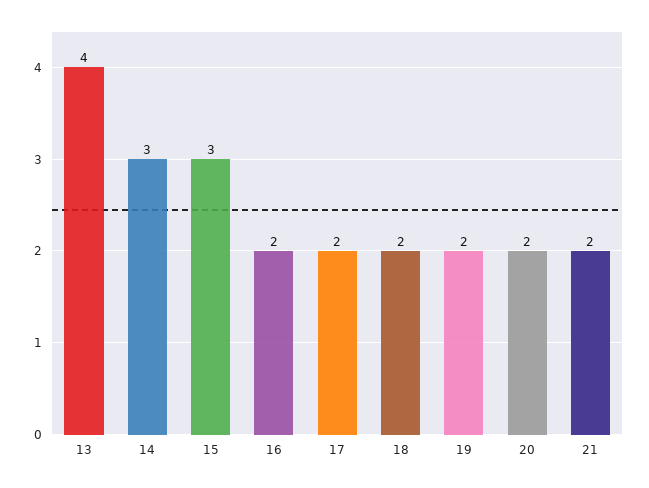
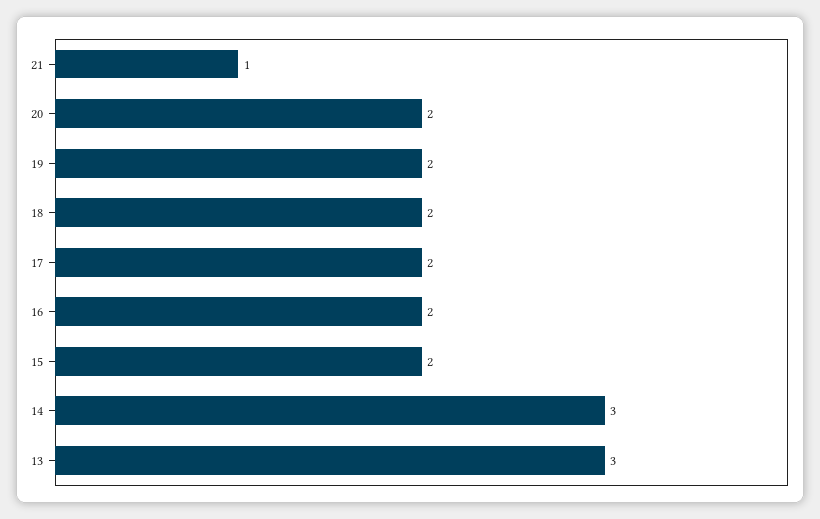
13: 4 -> 3
15: 3 -> 2
21: 2 -> 1

